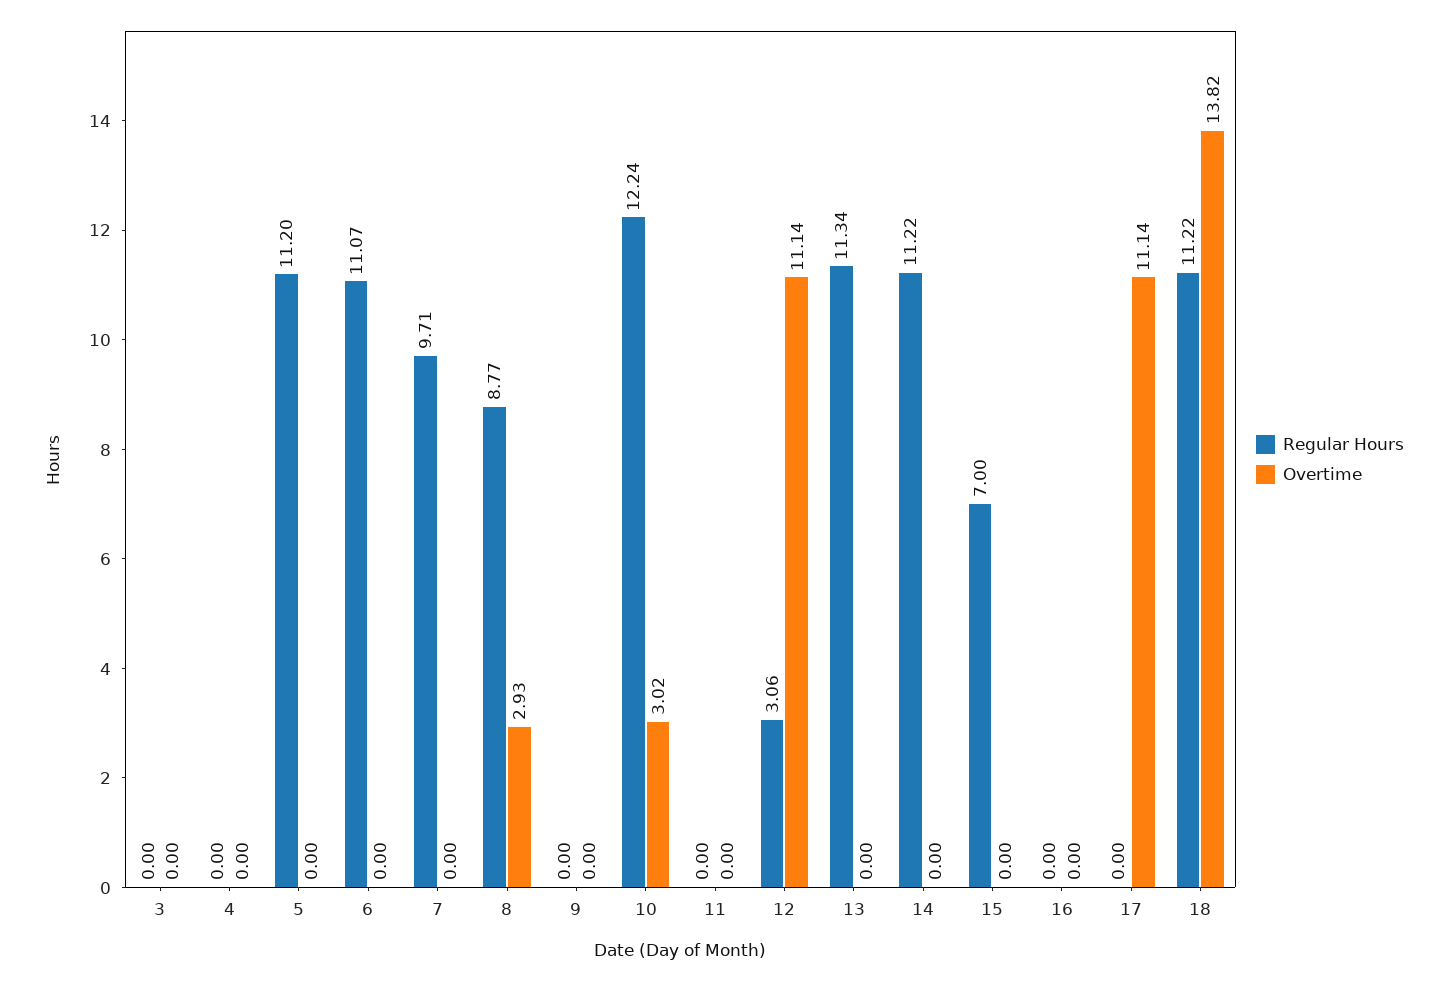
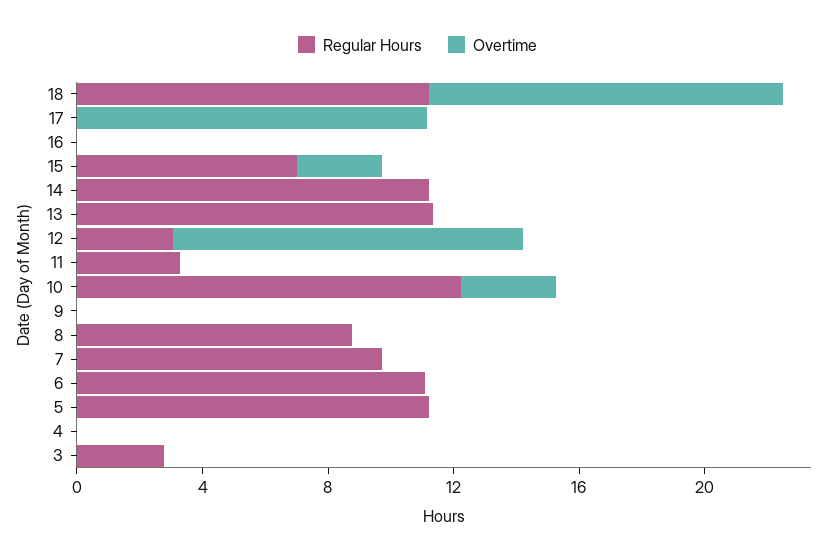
Regular Hours, 3: 0 -> 3
Overtime, 8: 2.93 -> 0
Regular Hours, 11: 0 -> 3
Overtime, 15: 0 -> 3
Overtime, 18: 13.82 -> 11

